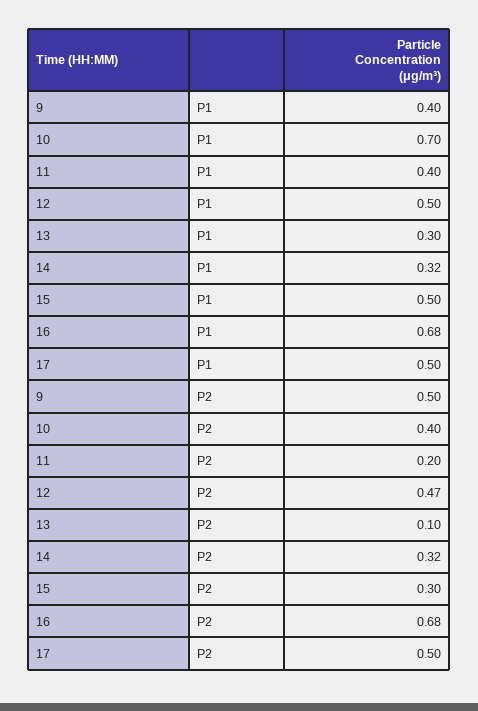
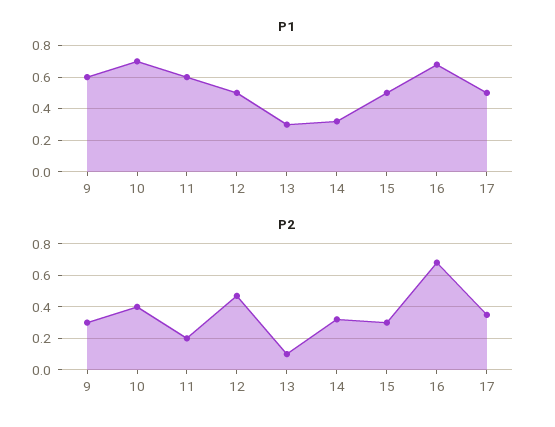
P1, 9: 0.4 -> 0.6
P1, 11: 0.4 -> 0.6
P2, 9: 0.5 -> 0.3
P2, 17: 0.5 -> 0.35

